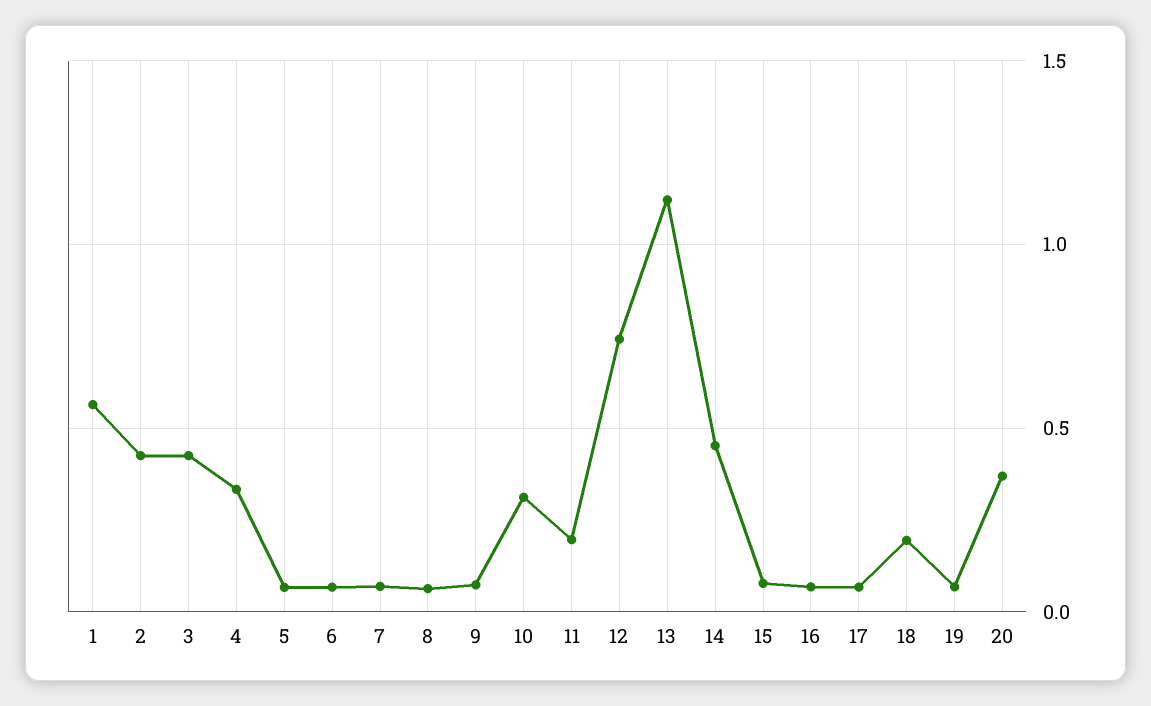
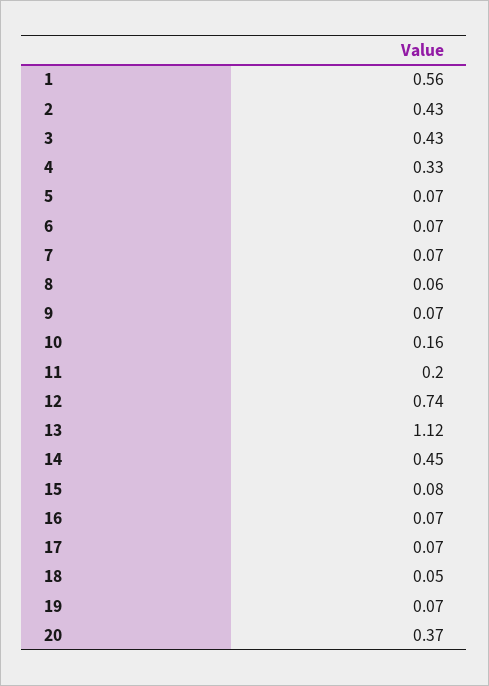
10: 0.3 -> 0.16
18: 0.2 -> 0.05

